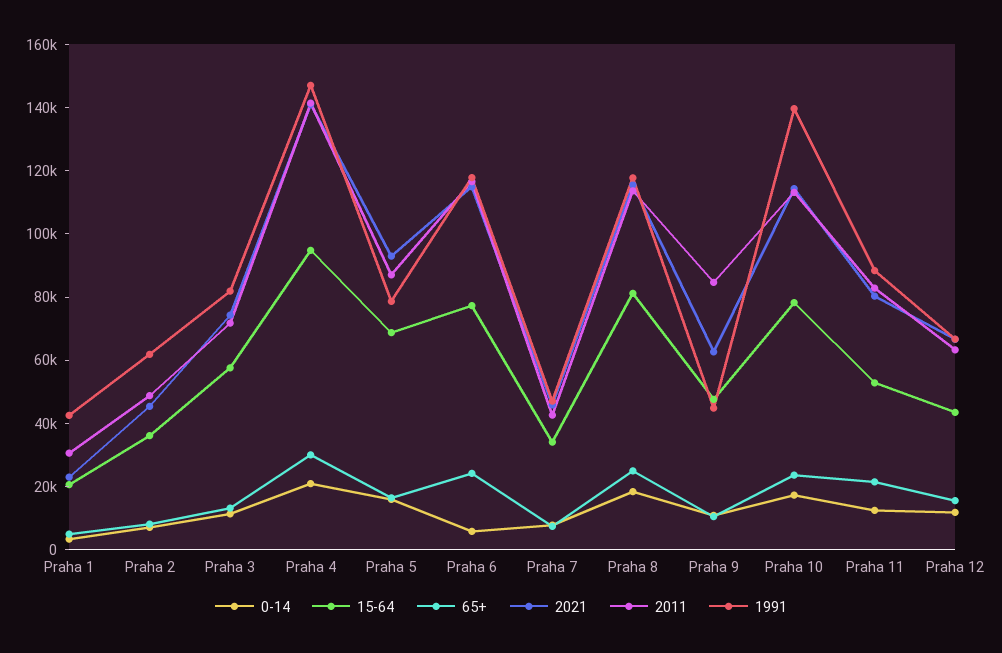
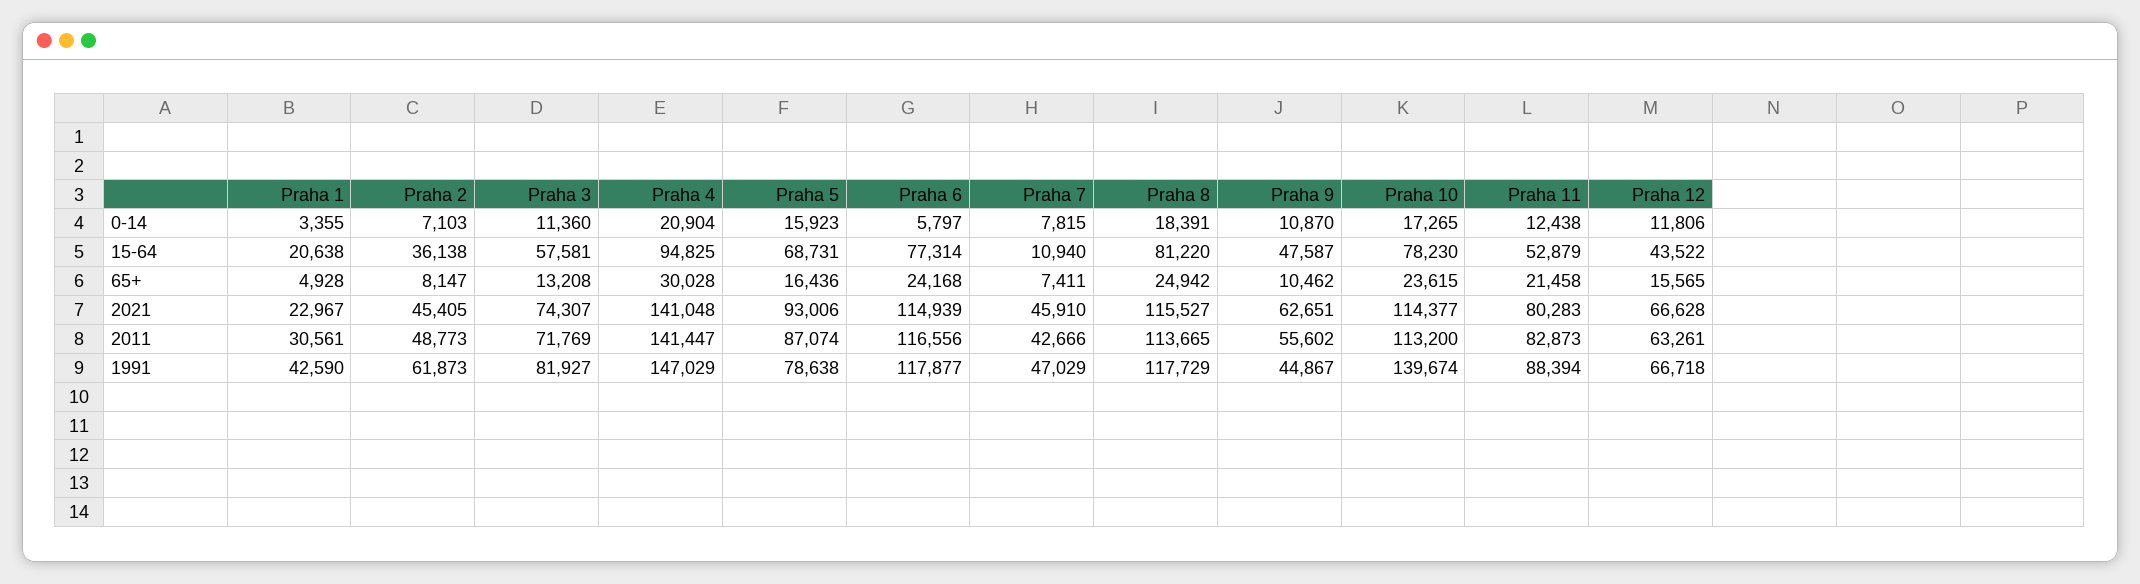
15-64, Praha 7: 35000 -> 10940
2011, Praha 9: 85000 -> 55602

